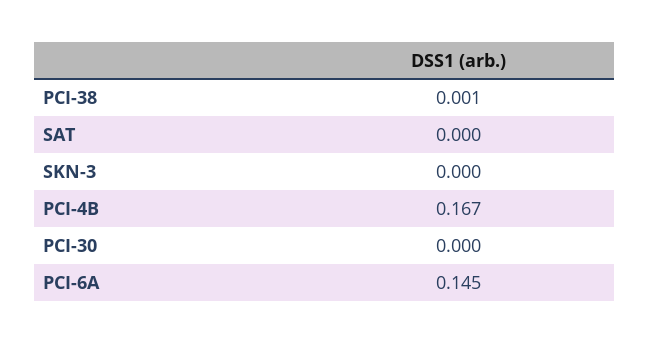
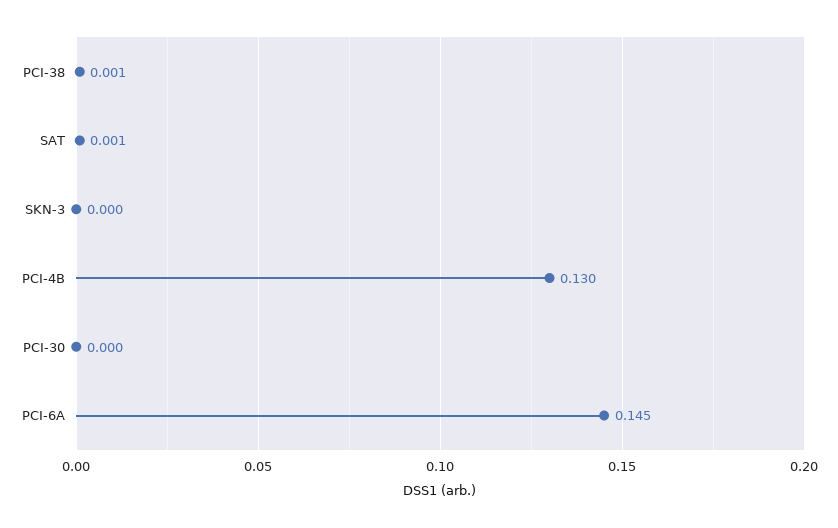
SAT: 0 -> 0.001
PCI-4B: 0.167 -> 0.13

